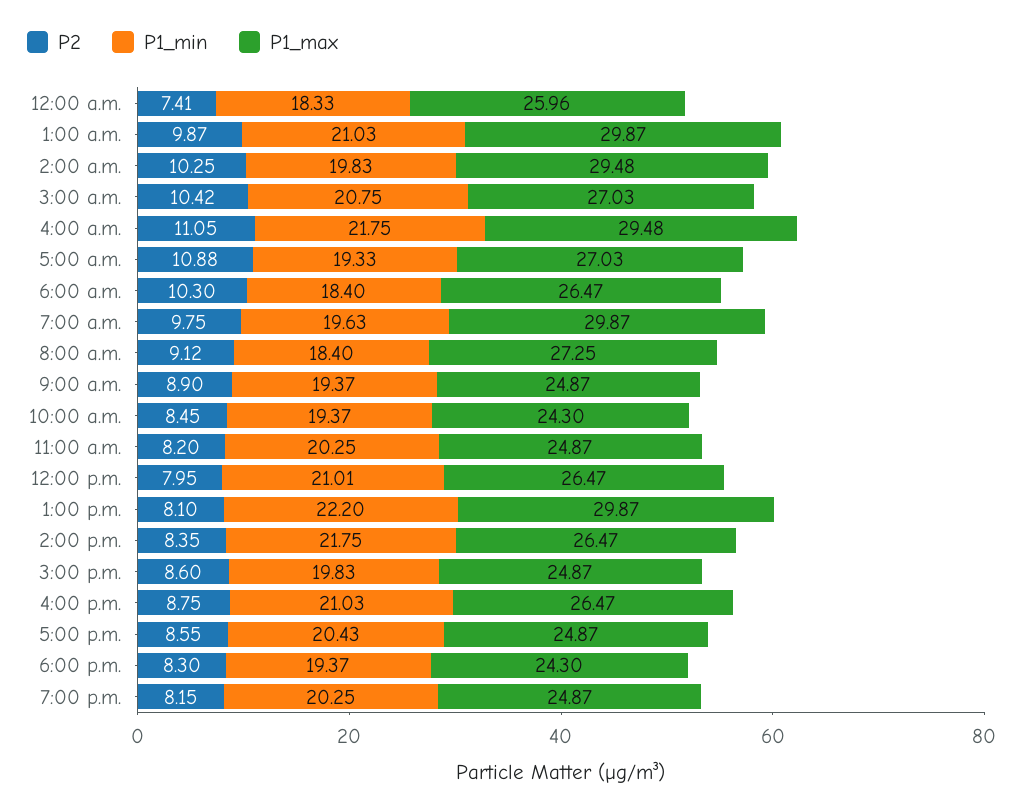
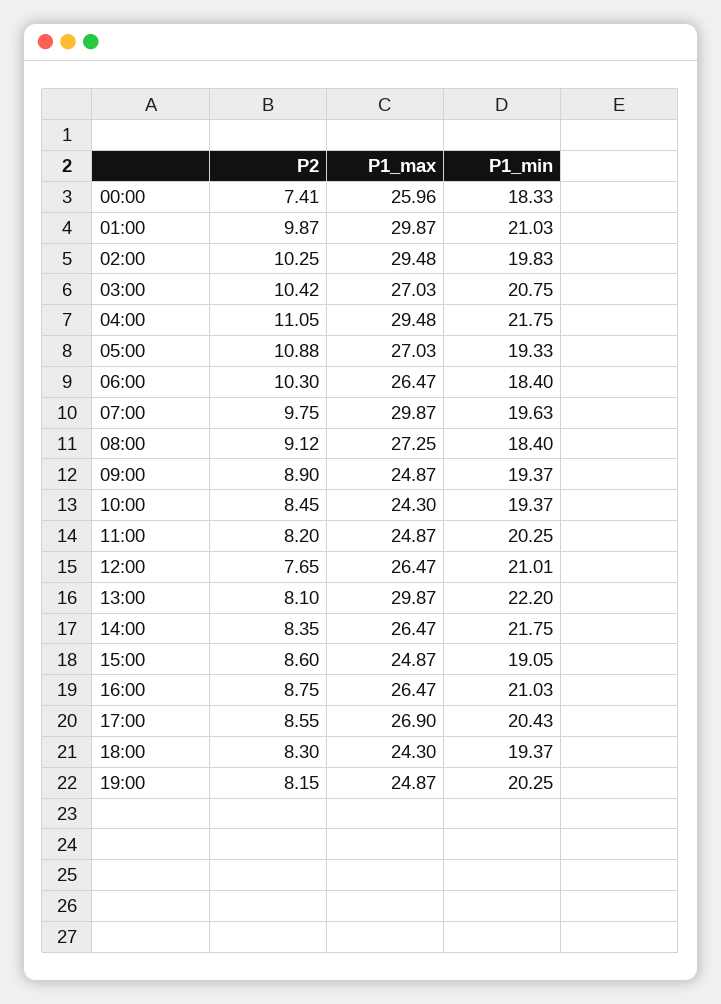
P2, 12:00 p.m.: 7.95 -> 7.65
P1_min, 3:00 p.m.: 19.83 -> 19.05
P1_max, 5:00 p.m.: 24.87 -> 26.9

